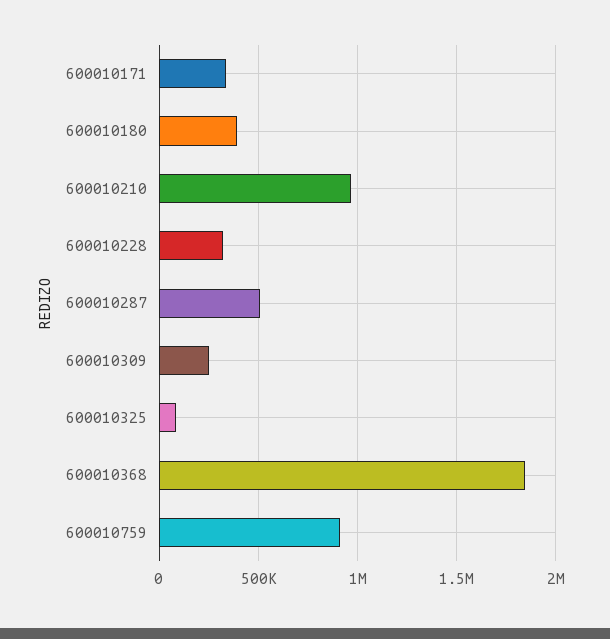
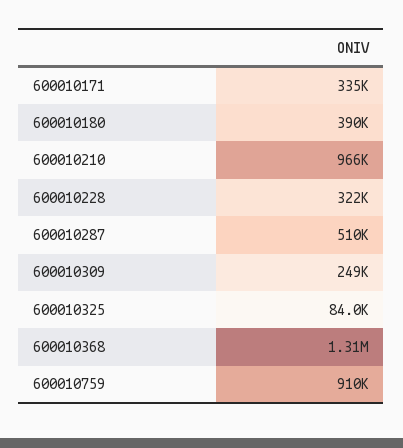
600010368: 1850000 -> 1310000

